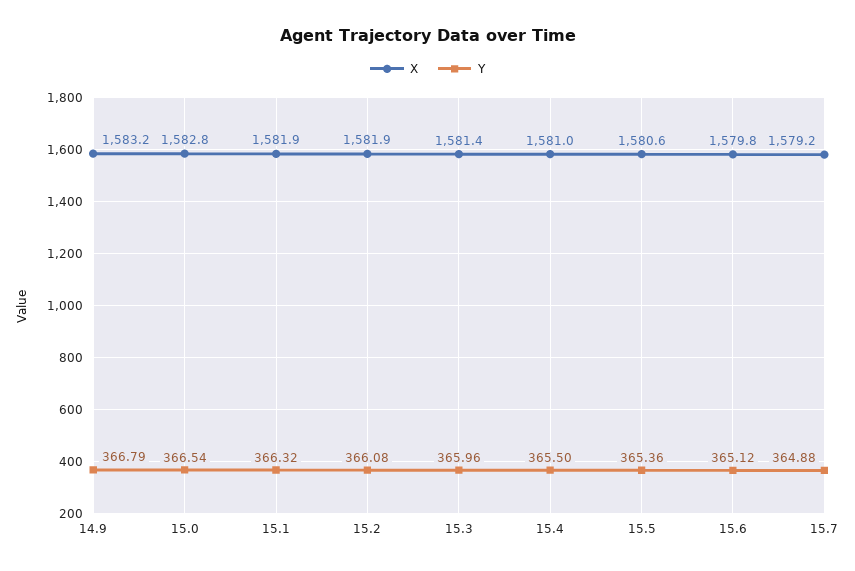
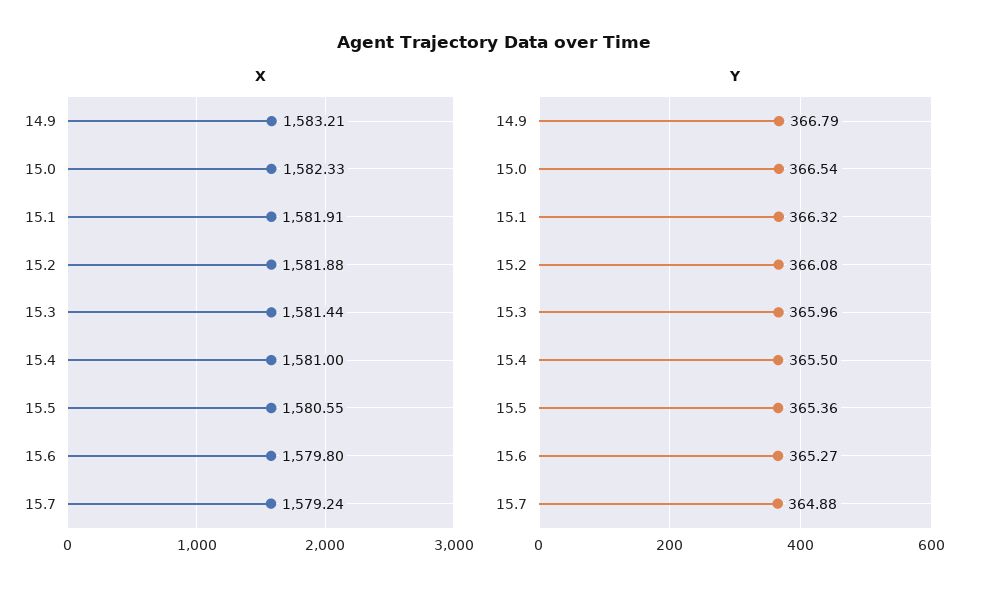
X, 15.0: 1582.8 -> 1582.33
Y, 15.6: 365.12 -> 365.27

